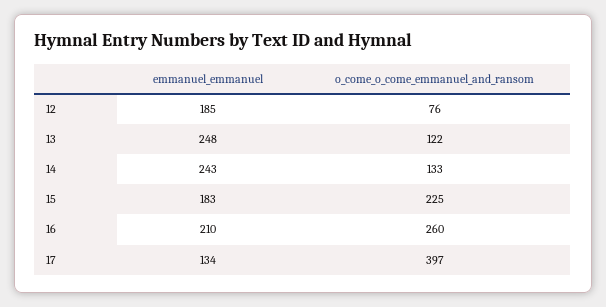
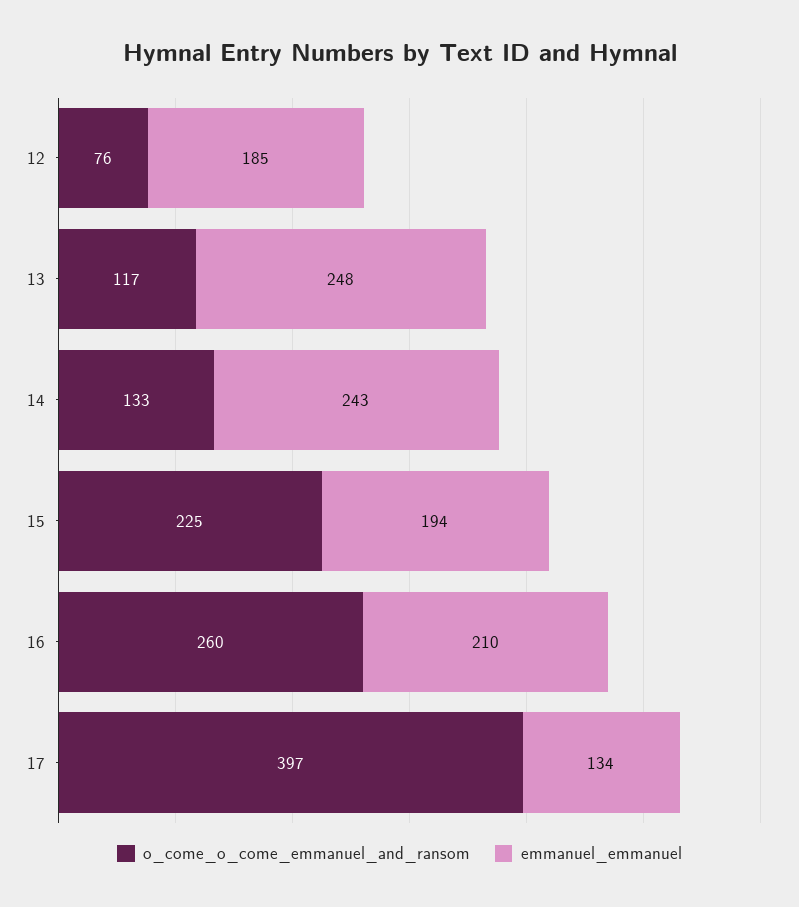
o_come_o_come_emmanuel_and_ransom, 13: 122 -> 117
emmanuel_emmanuel, 15: 183 -> 194

